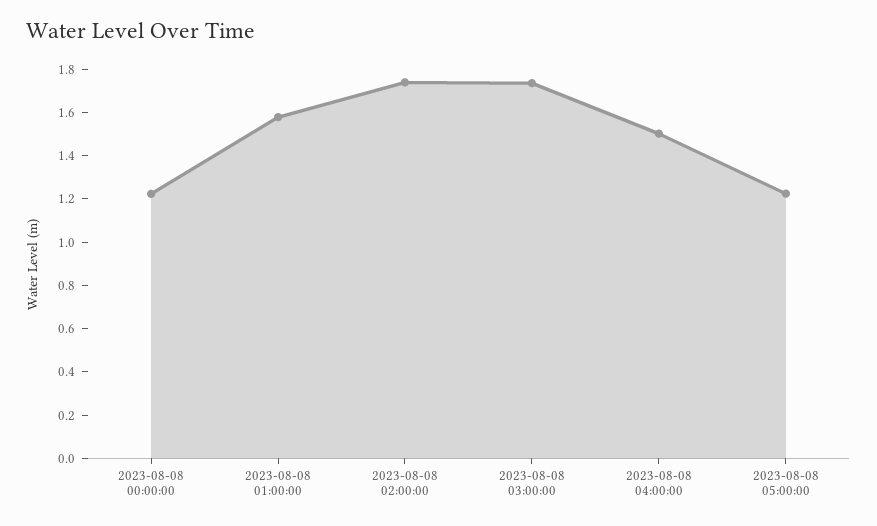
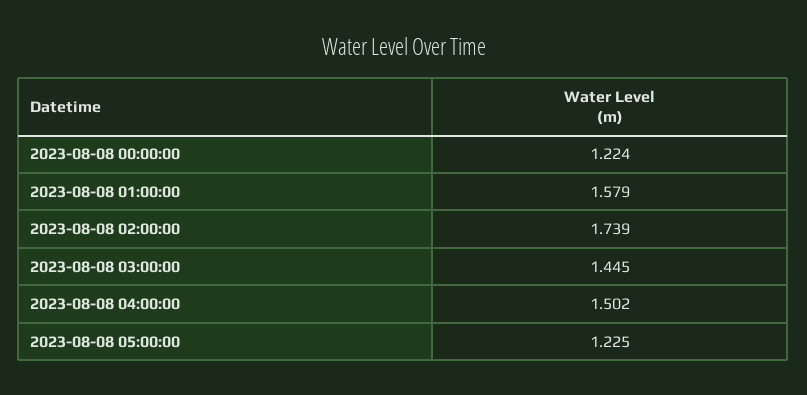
2023-08-08 03:00:00: 1.75 -> 1.445

